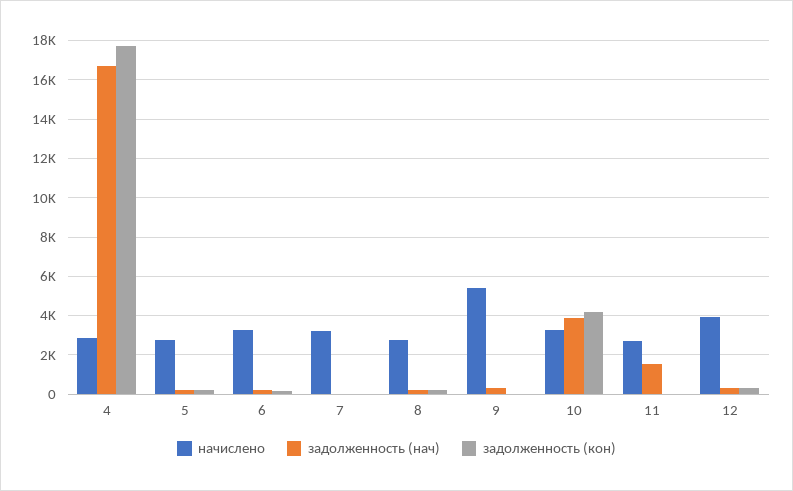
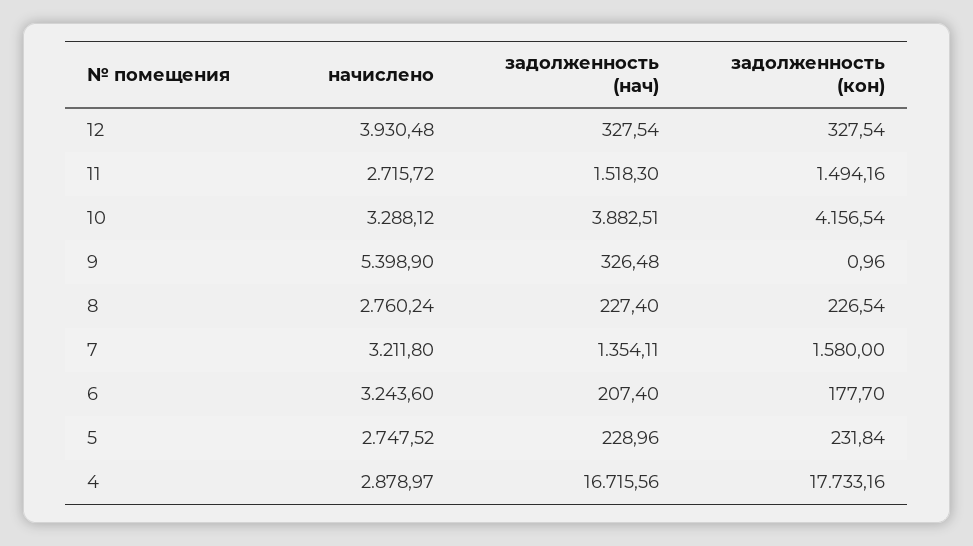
задолженность (нач), 7: 0 -> 1354.11
задолженность (кон), 7: 0 -> 1580
задолженность (кон), 11: 0 -> 1494.16

